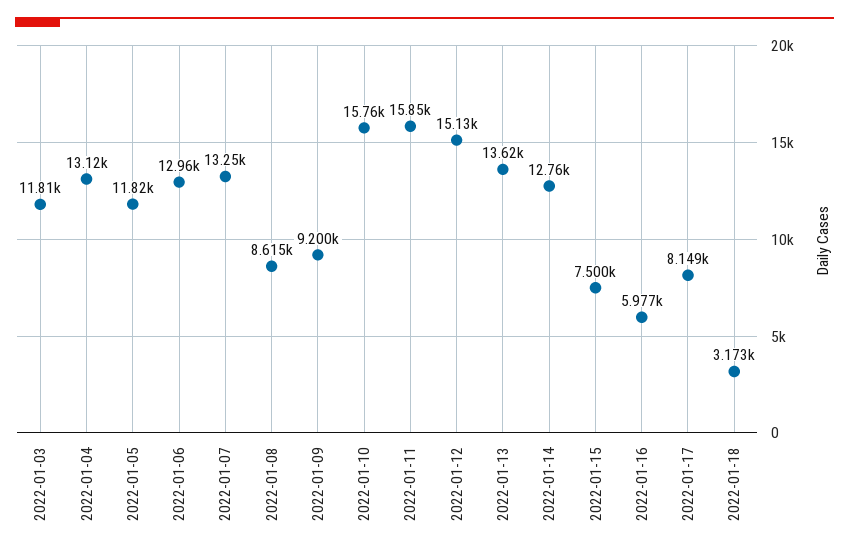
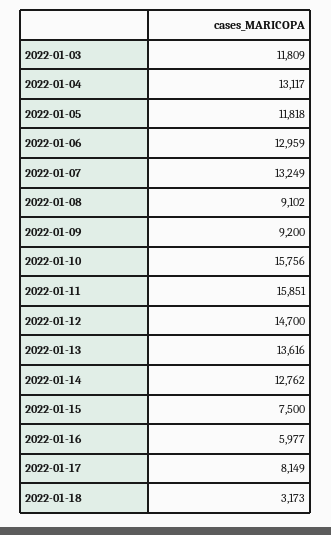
2022-01-08: 8615 -> 9102
2022-01-12: 15130 -> 14700

